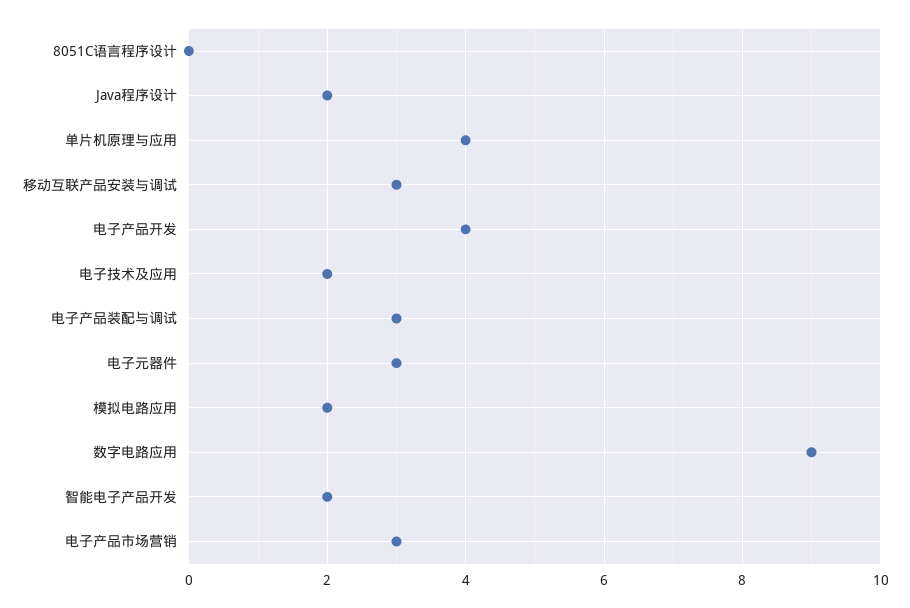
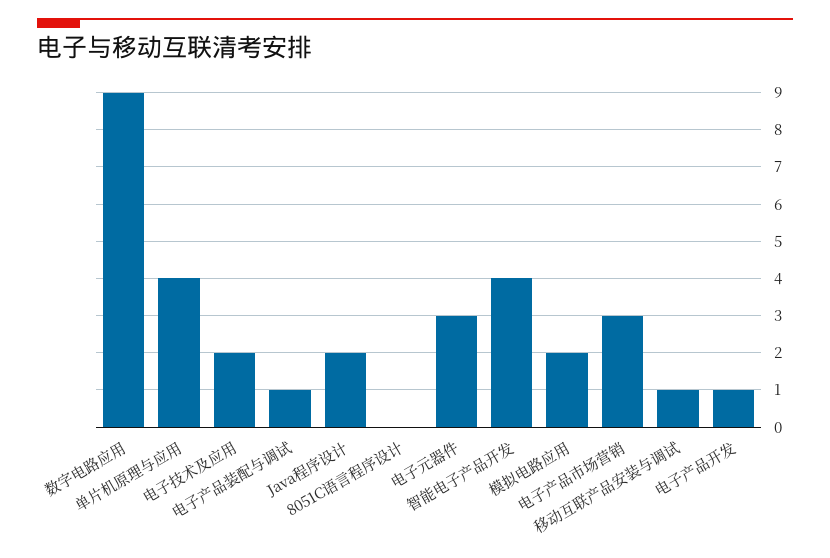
移动互联产品安装与调试: 3 -> 1
电子产品开发: 4 -> 1
电子产品装配与调试: 3 -> 1
智能电子产品开发: 2 -> 4

